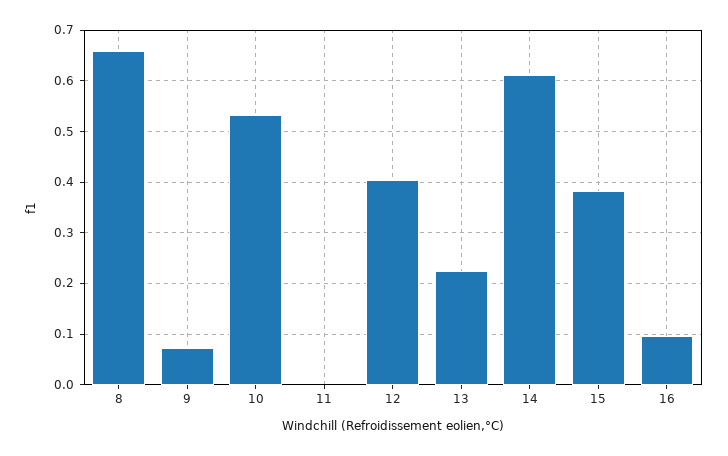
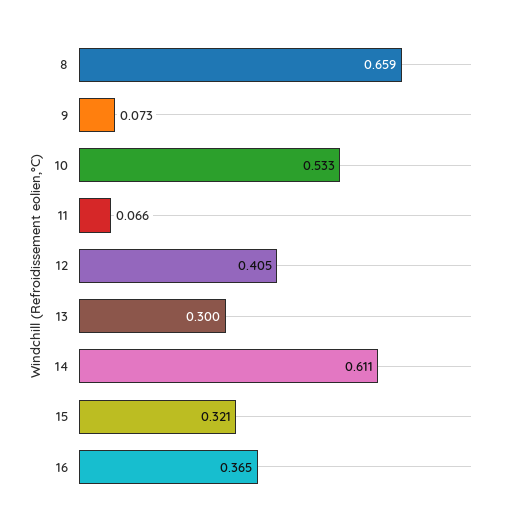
11: 0 -> 0.066
13: 0.22 -> 0.3
15: 0.38 -> 0.321
16: 0.1 -> 0.365

